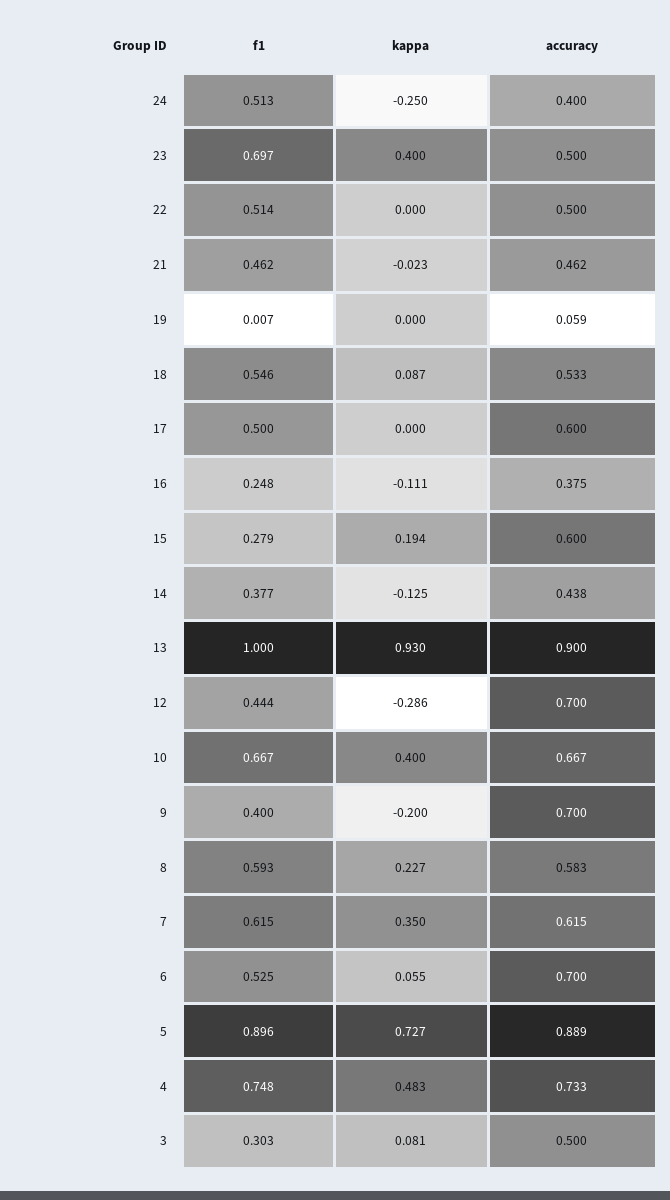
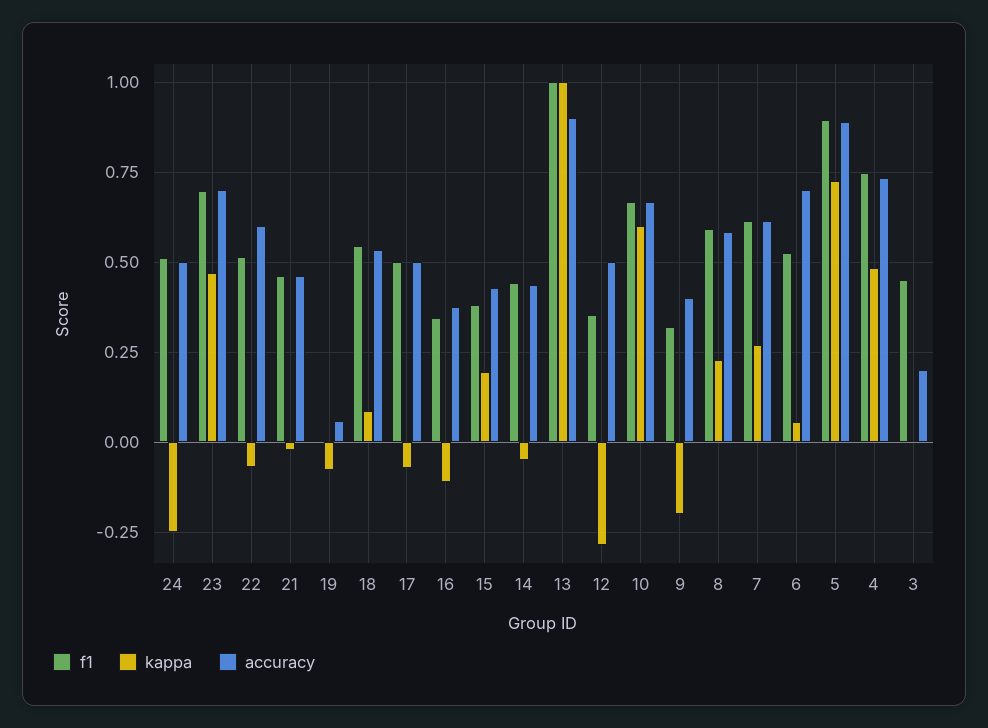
accuracy, 24: 0.4 -> 0.5
kappa, 23: 0.4 -> 0.475
accuracy, 23: 0.5 -> 0.7
kappa, 22: 0 -> -0.075
accuracy, 22: 0.5 -> 0.6
kappa, 19: 0 -> -0.075
kappa, 17: 0 -> -0.075
accuracy, 17: 0.6 -> 0.5
f1, 16: 0.248 -> 0.35
f1, 15: 0.279 -> 0.375
accuracy, 15: 0.6 -> 0.425
f1, 14: 0.377 -> 0.45
kappa, 14: -0.125 -> -0.05
kappa, 13: 0.93 -> 1
f1, 12: 0.444 -> 0.35
accuracy, 12: 0.7 -> 0.5
kappa, 10: 0.4 -> 0.6
f1, 9: 0.4 -> 0.325
accuracy, 9: 0.7 -> 0.4
kappa, 7: 0.35 -> 0.275
f1, 3: 0.303 -> 0.45
kappa, 3: 0.081 -> 0
accuracy, 3: 0.5 -> 0.2

